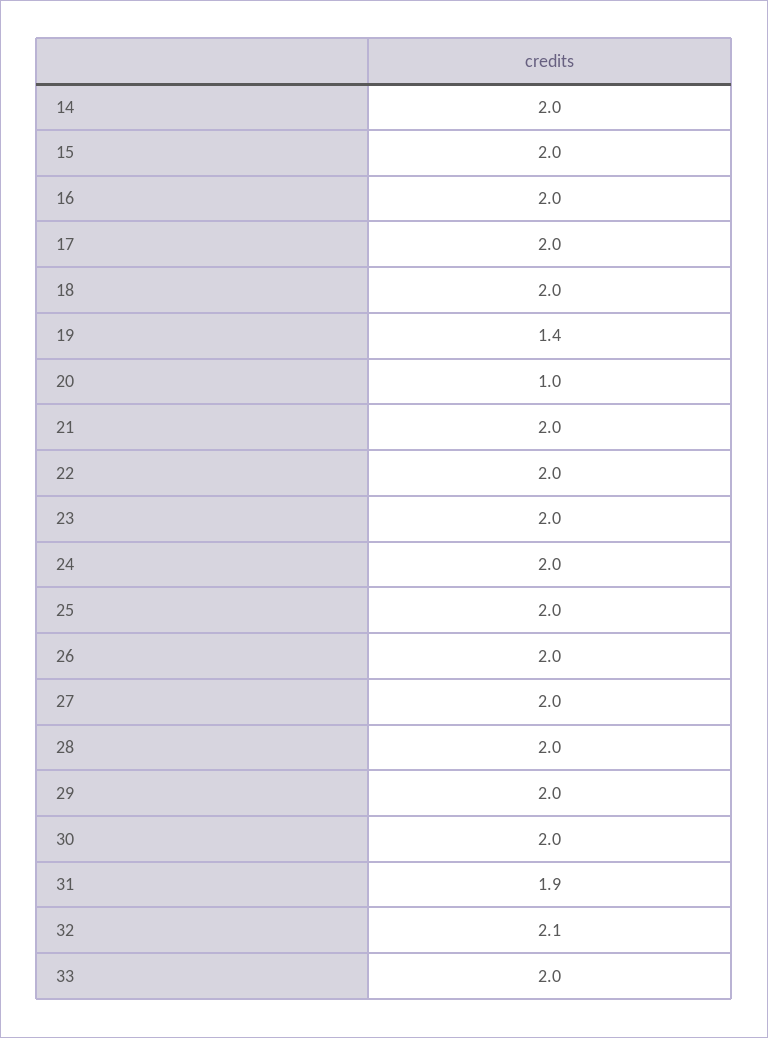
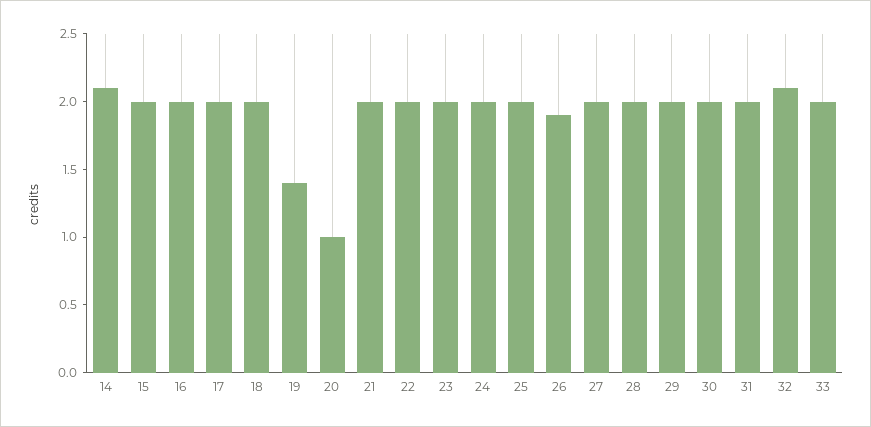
14: 2 -> 2.1
26: 2 -> 1.9
31: 1.9 -> 2

